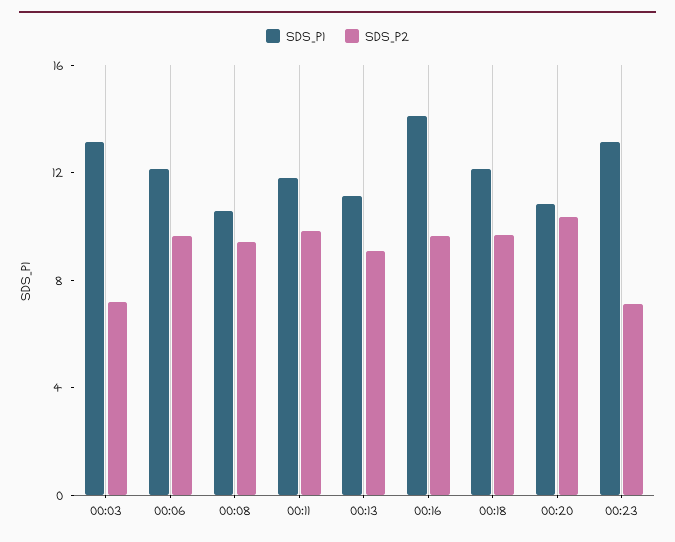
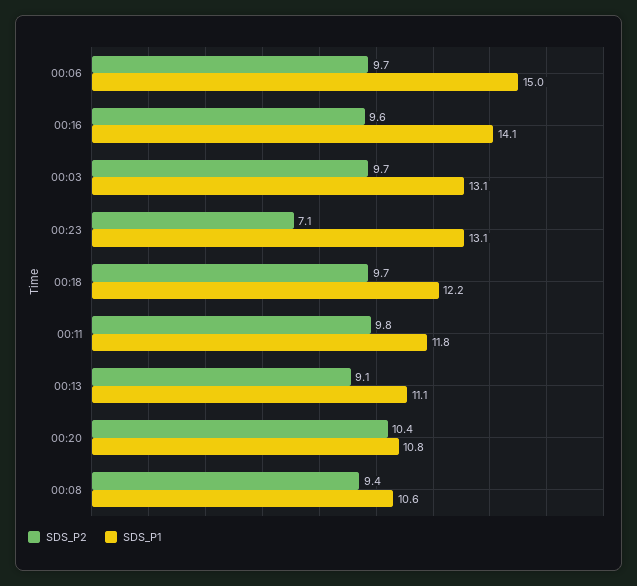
SDS_P2, 00:03: 7 -> 9.7
SDS_P1, 00:06: 12 -> 15

